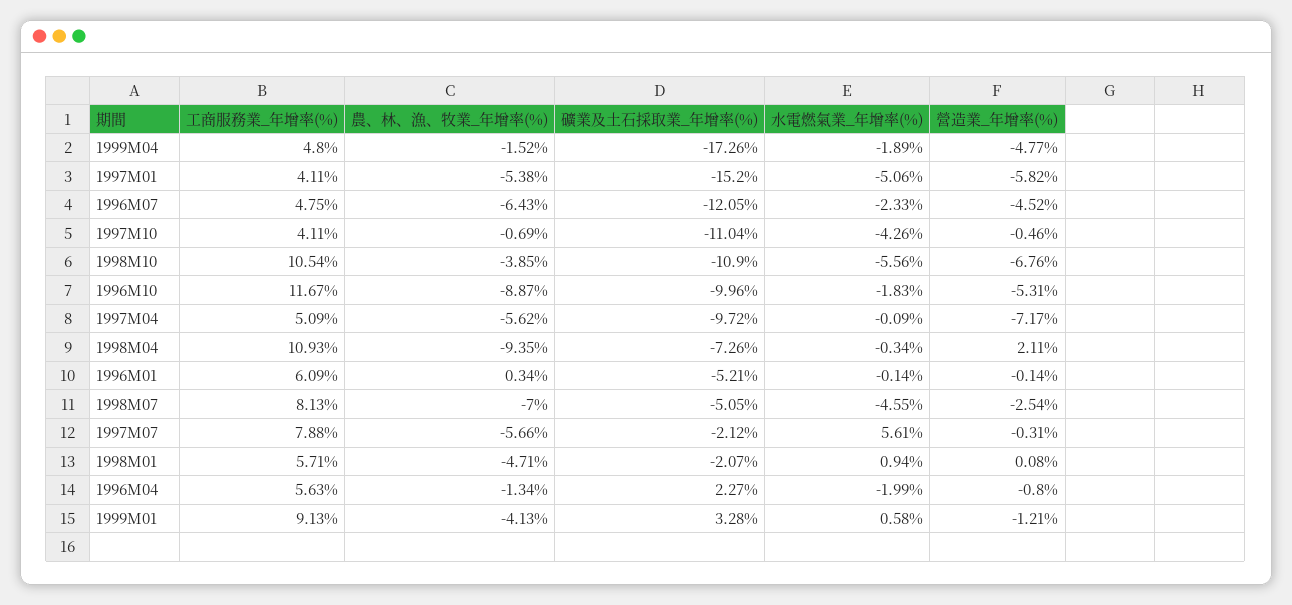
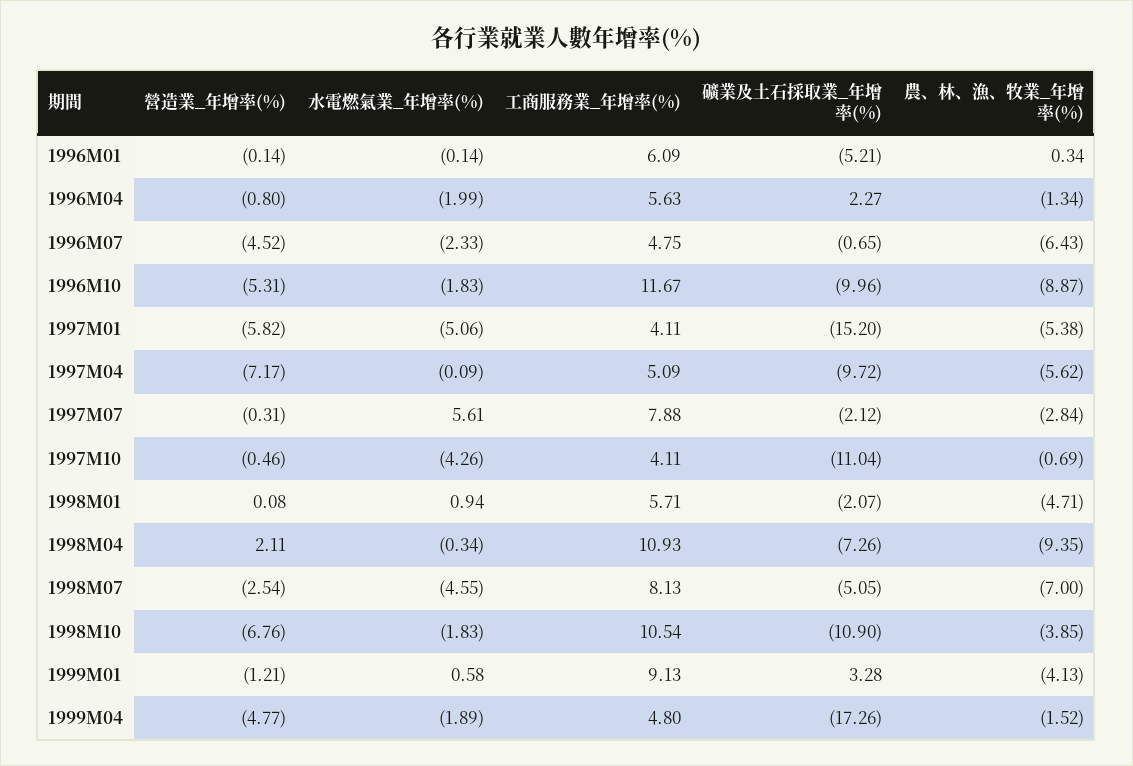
礦業及土石採取業_年增率(%), 1996M07: -12.05 -> -0.65
水電燃氣業_年增率(%), 1998M10: -5.56 -> -1.83
農、林、漁、牧業_年增率(%), 1997M07: -5.66 -> -2.84

